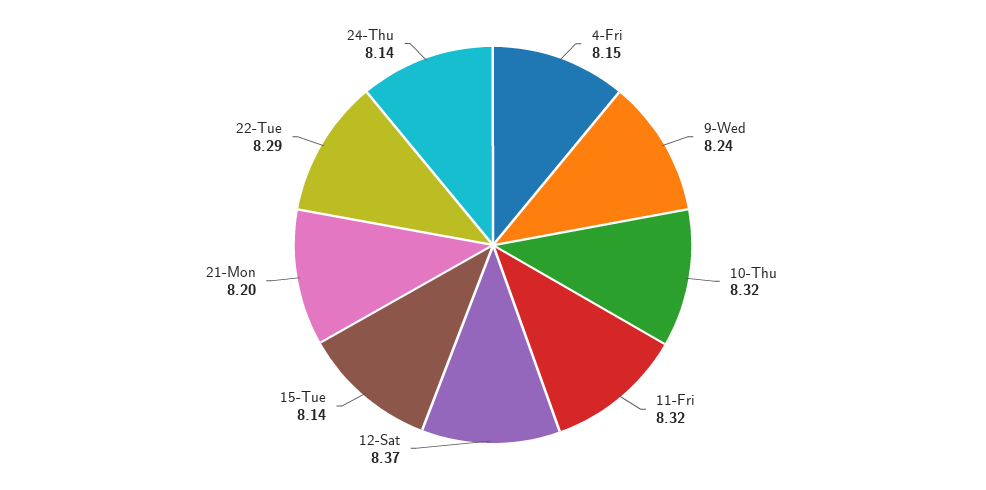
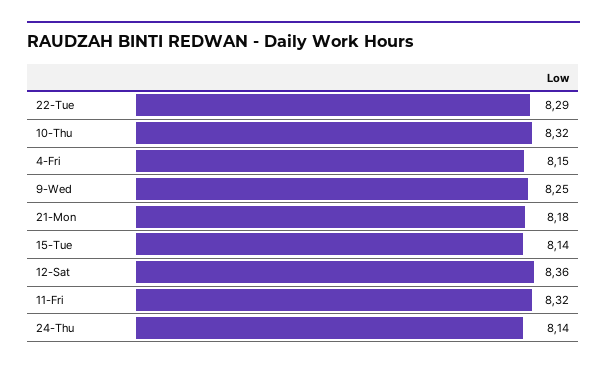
9-Wed: 8.24 -> 8.25
12-Sat: 8.37 -> 8.36
21-Mon: 8.2 -> 8.18

